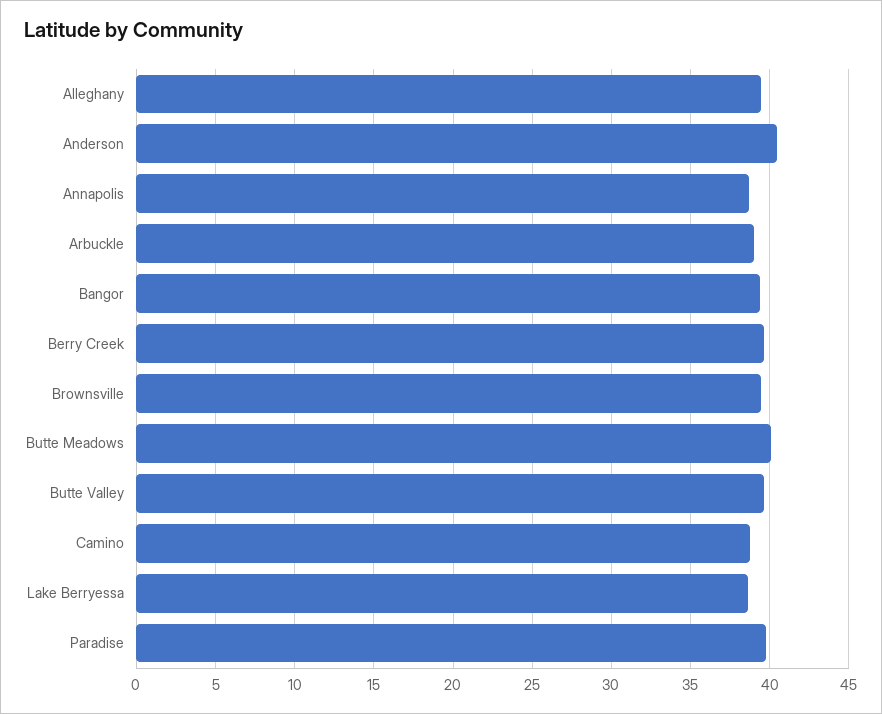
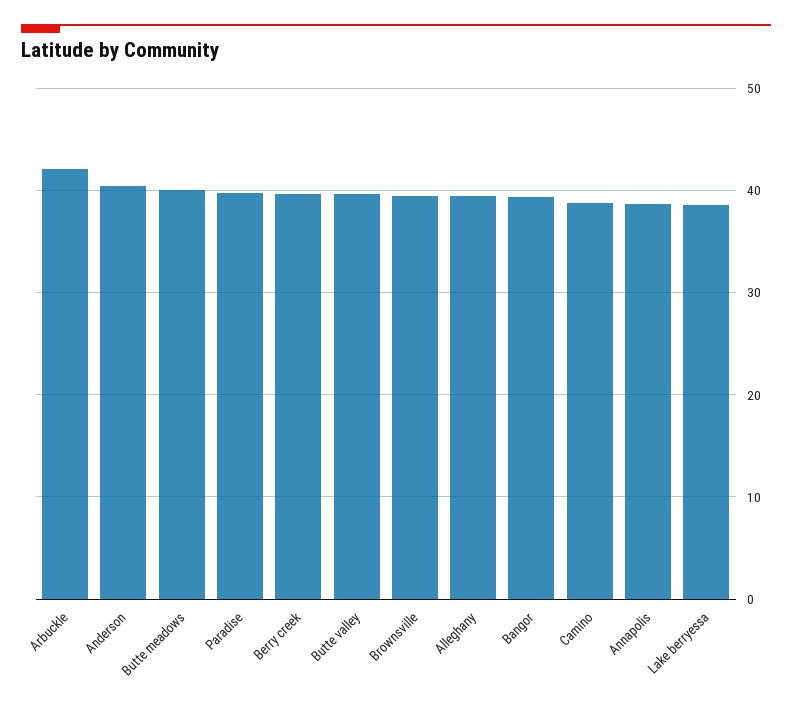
Arbuckle: 39 -> 42

